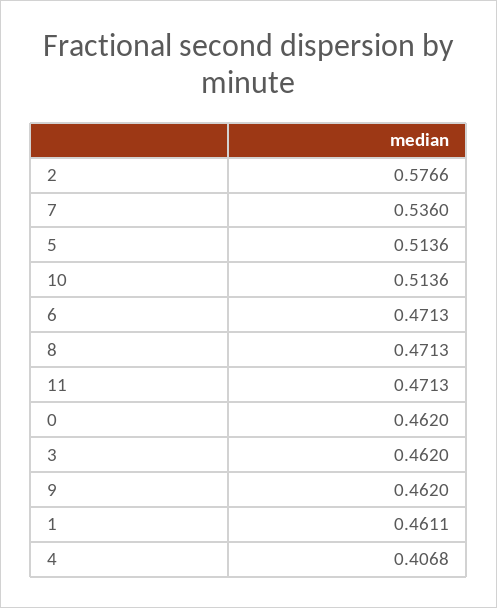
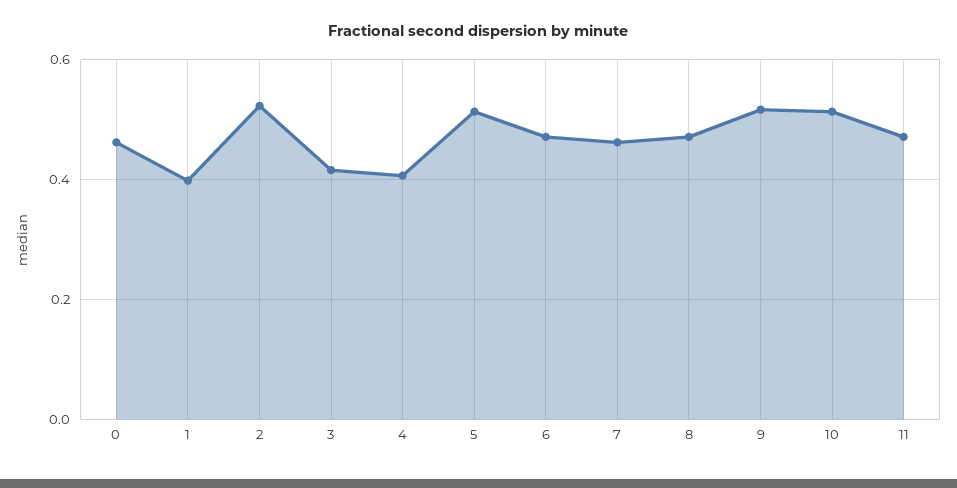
2: 0.5766 -> 0.52
7: 0.536 -> 0.46
3: 0.462 -> 0.42
9: 0.462 -> 0.52
1: 0.4611 -> 0.4

